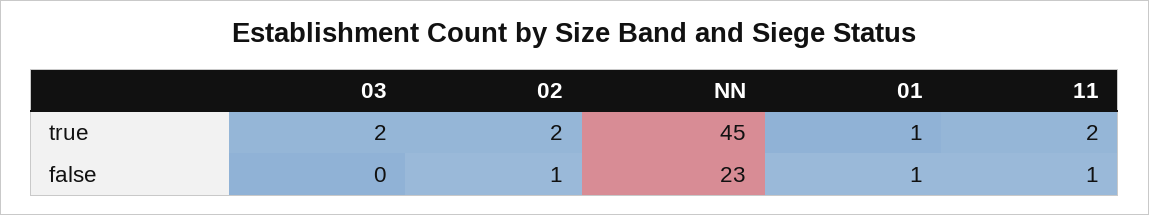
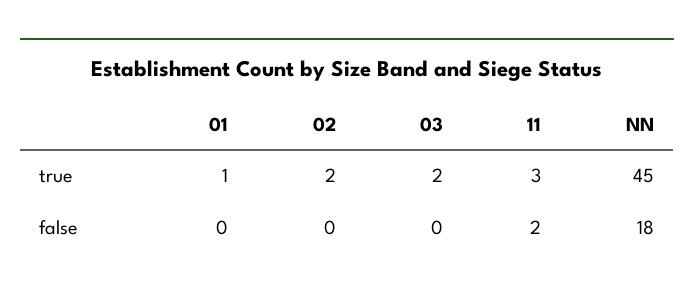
11, true: 2 -> 3
02, false: 1 -> 0
NN, false: 23 -> 18
01, false: 1 -> 0
11, false: 1 -> 2

